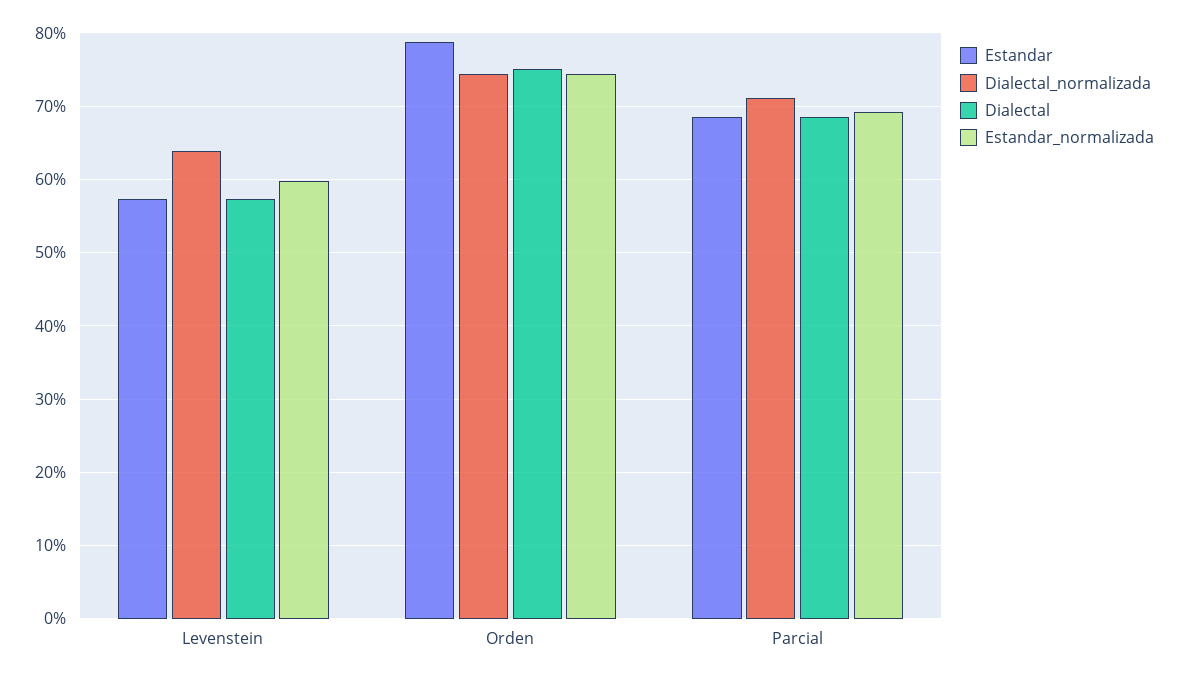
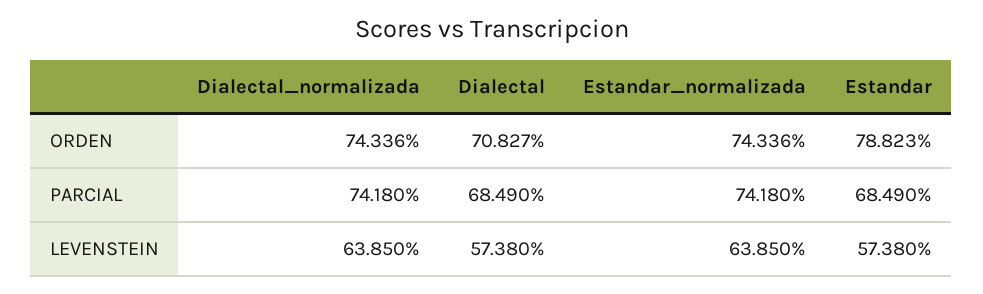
Estandar_normalizada, Levenstein: 60 -> 63.85
Dialectal, Orden: 75 -> 70.827
Dialectal_normalizada, Parcial: 71 -> 74.18
Estandar_normalizada, Parcial: 69 -> 74.18

